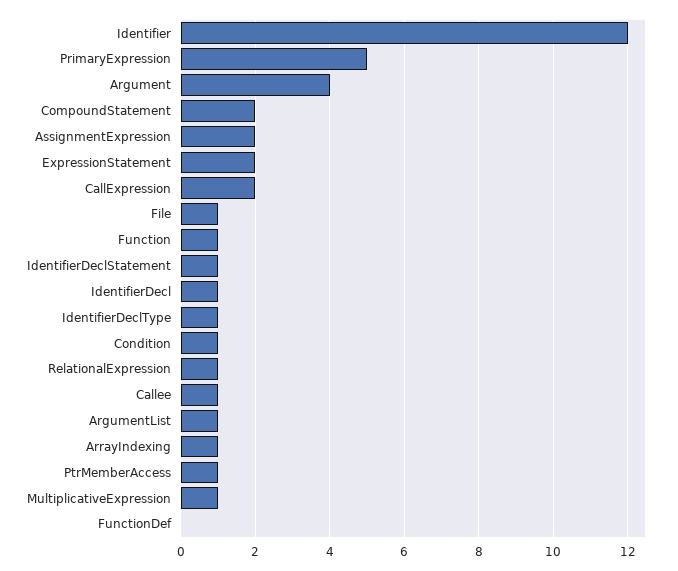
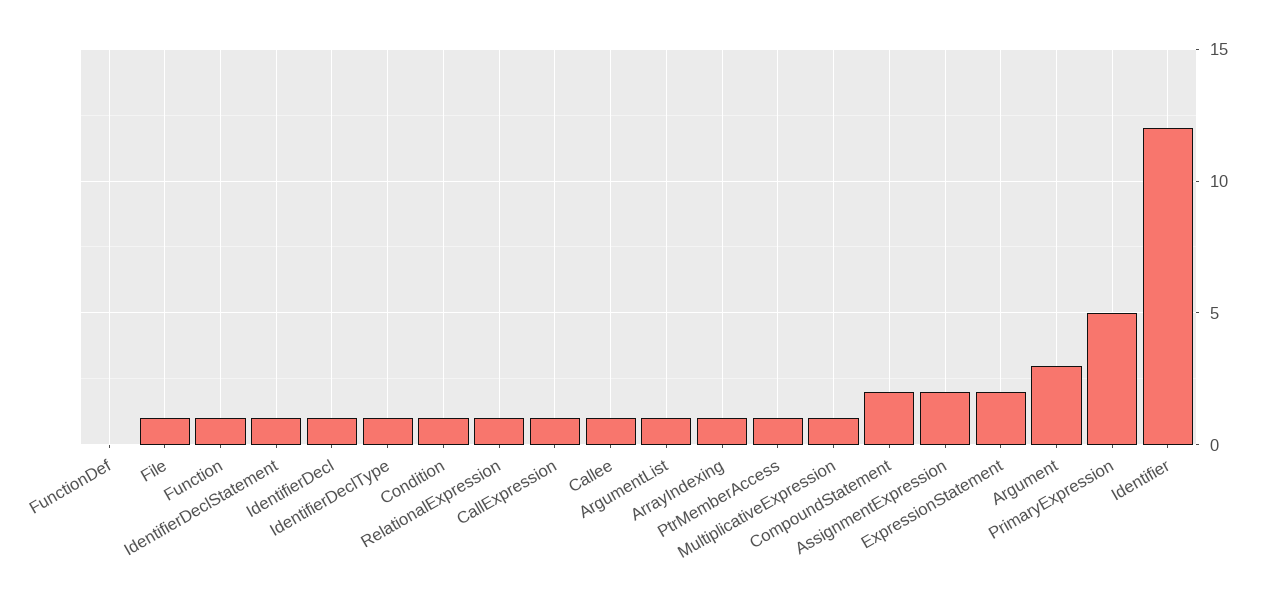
Argument: 4 -> 3
CallExpression: 2 -> 1

